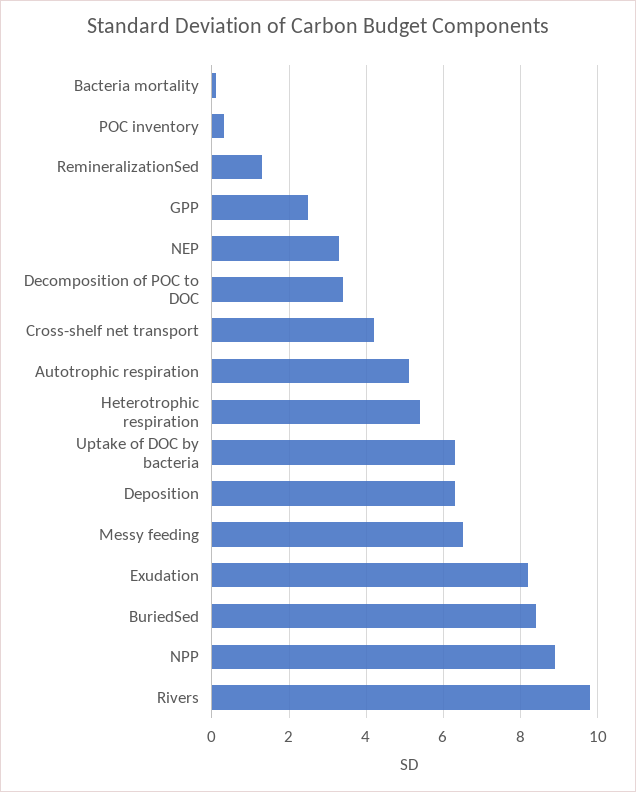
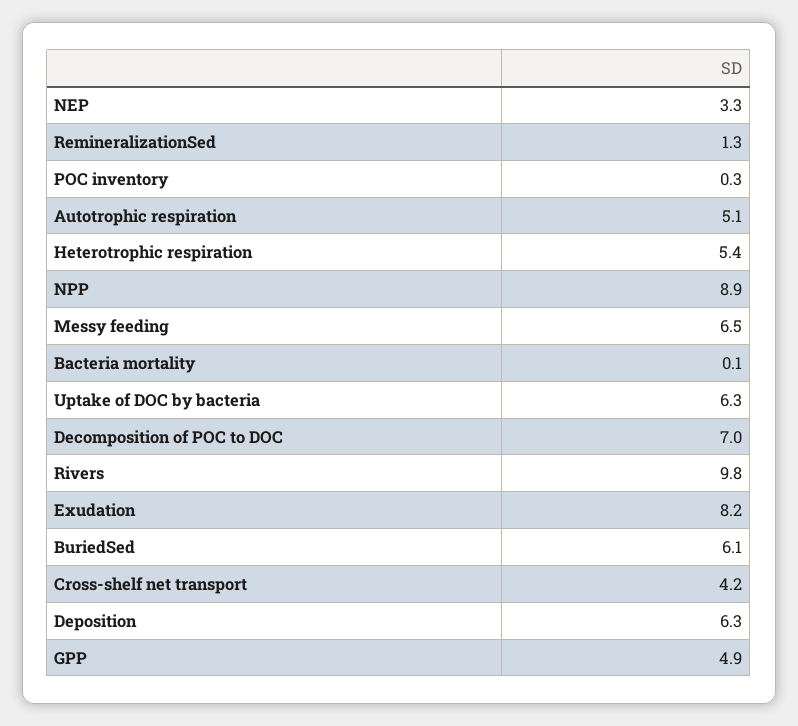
GPP: 2.5 -> 4.9
Decomposition of POC to DOC: 3.5 -> 7
BuriedSed: 8.5 -> 6.1

